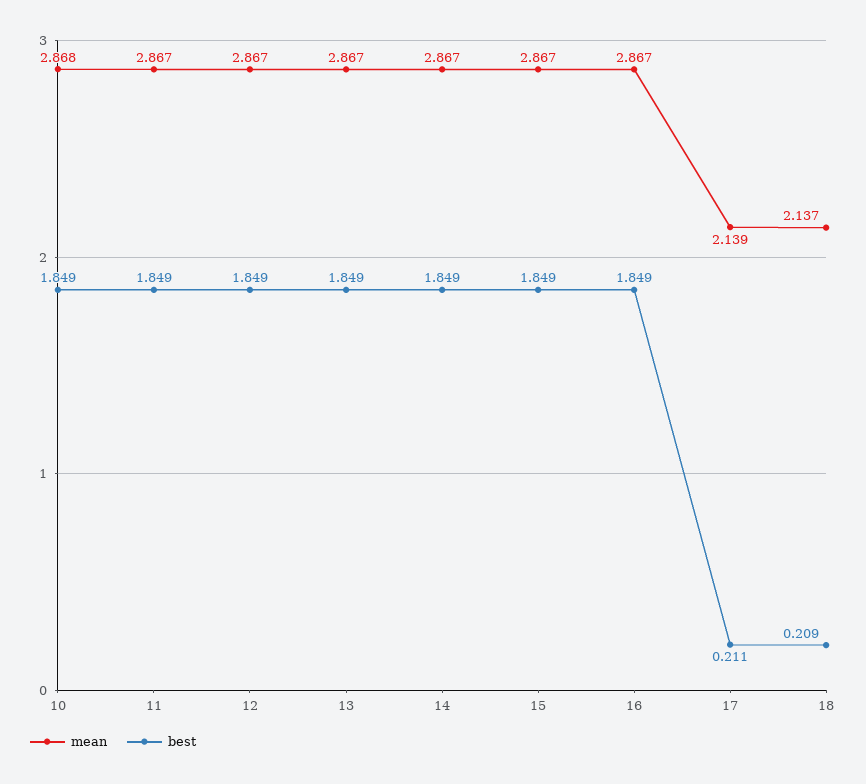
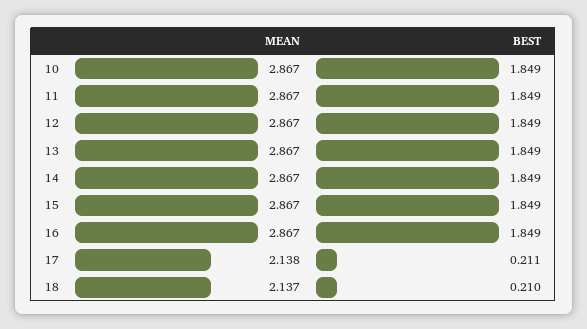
mean, 10: 2.868 -> 2.867
mean, 17: 2.139 -> 2.138
best, 18: 0.209 -> 0.21

